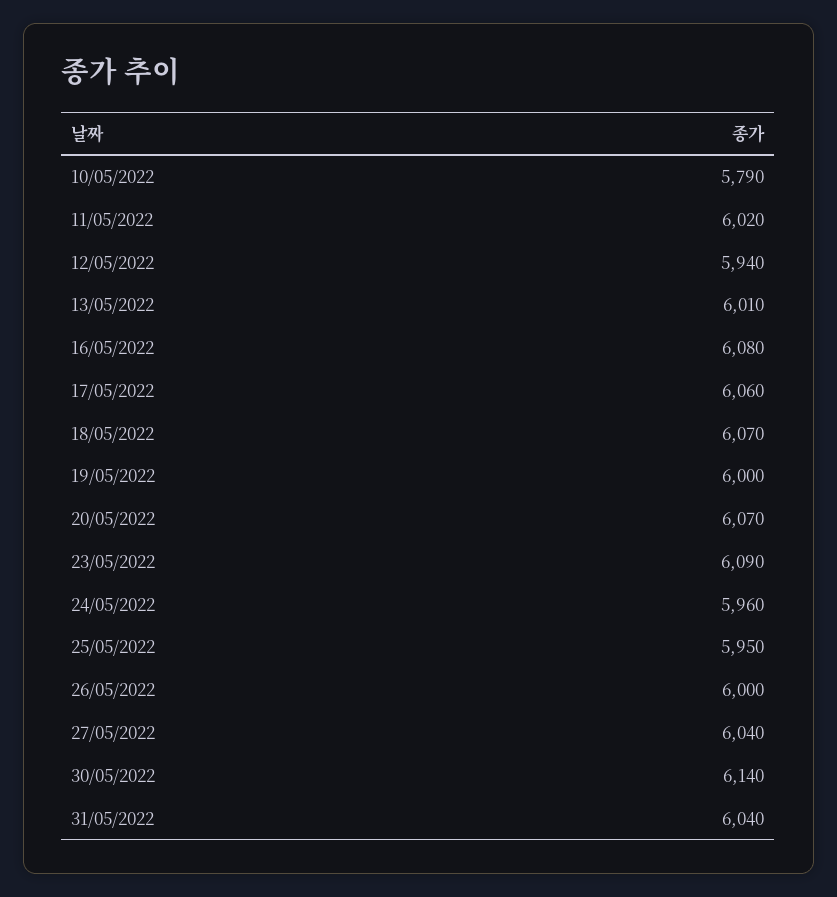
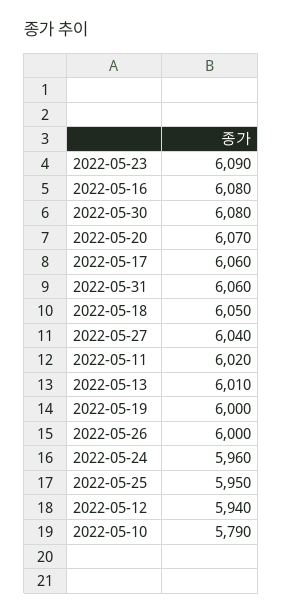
18/05/2022: 6070 -> 6050
30/05/2022: 6140 -> 6080
31/05/2022: 6040 -> 6060

